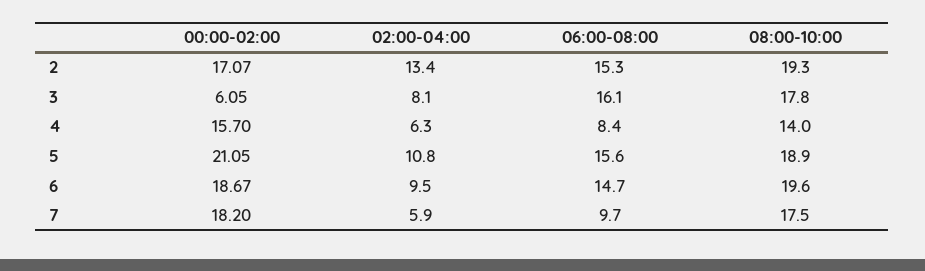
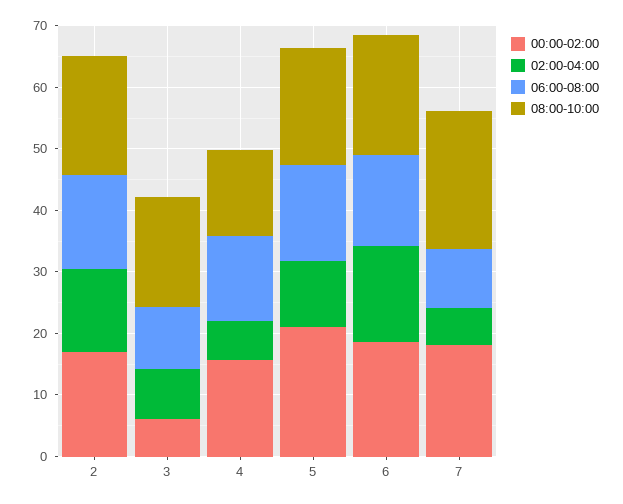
06:00-08:00, 3: 16.1 -> 10
06:00-08:00, 4: 8.4 -> 14
02:00-04:00, 6: 9.5 -> 16
08:00-10:00, 7: 17.5 -> 22

